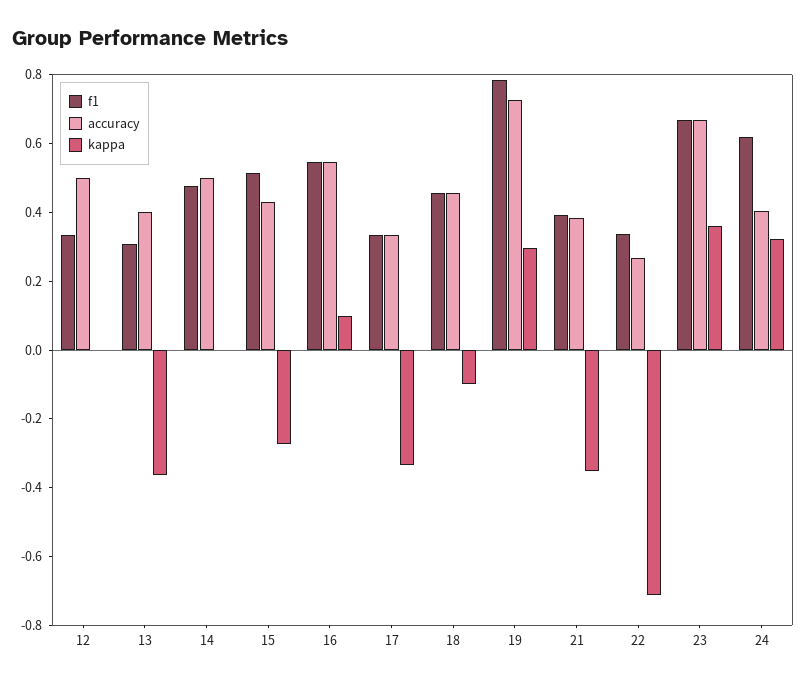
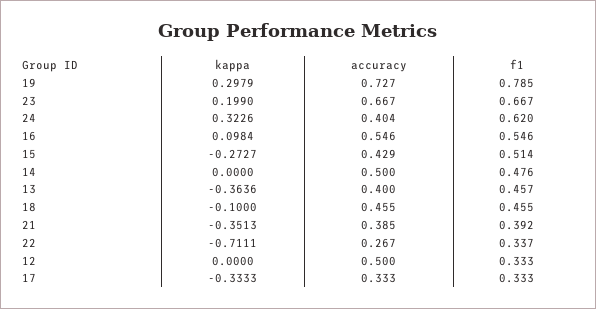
f1, 13: 0.3 -> 0.457
kappa, 23: 0.35 -> 0.199

